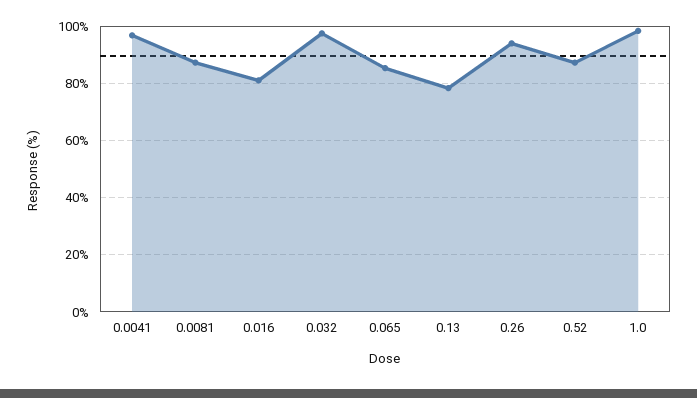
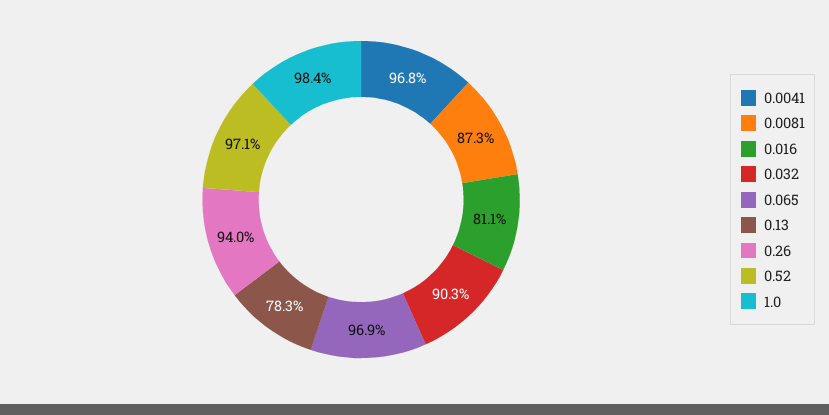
0.032: 97.5 -> 90.3
0.065: 85 -> 96.9
0.52: 87.5 -> 97.1

